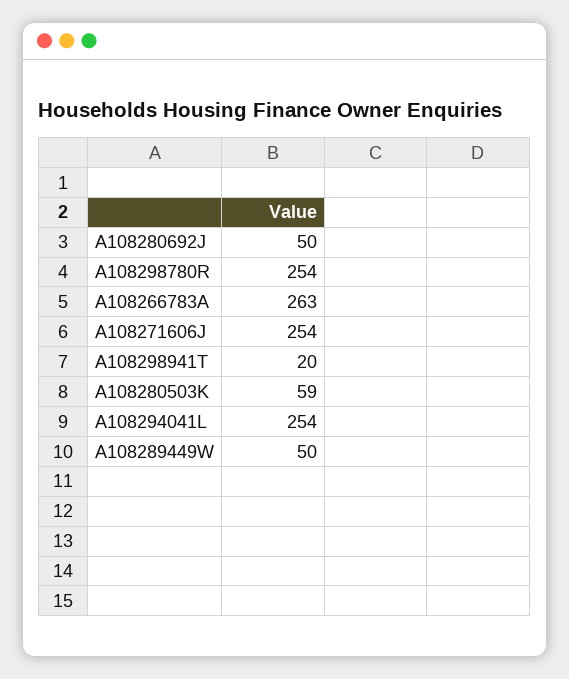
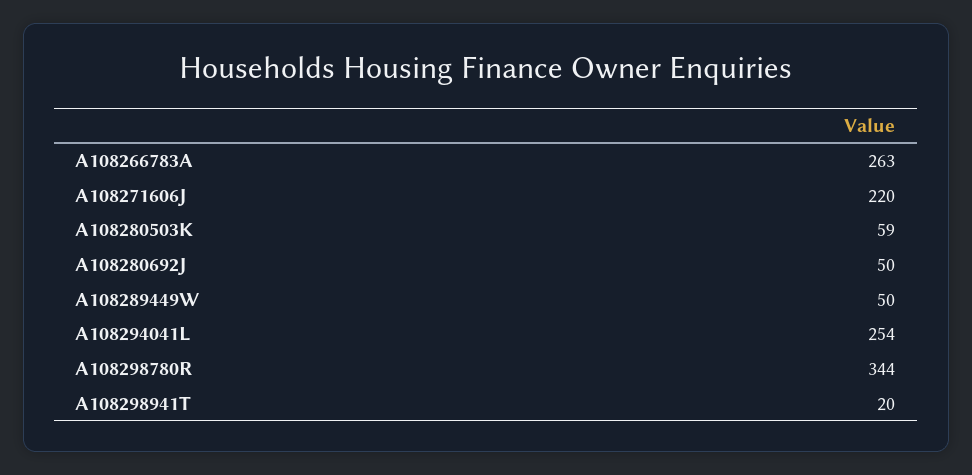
A108298780R: 254 -> 344
A108271606J: 254 -> 220

